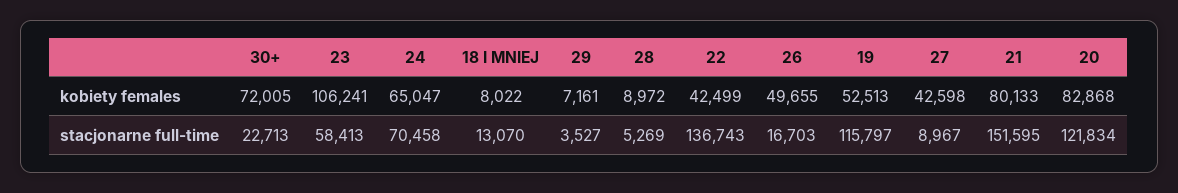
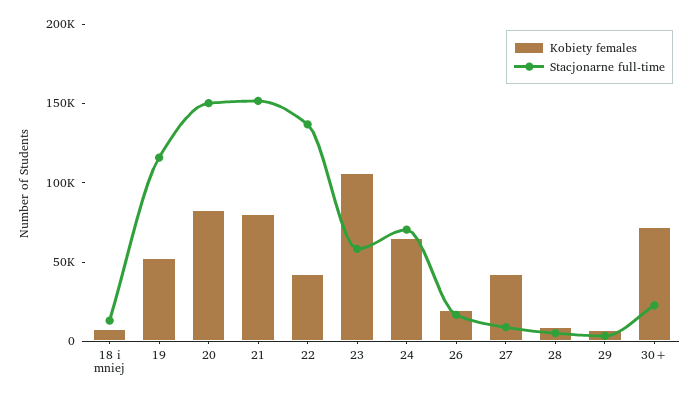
kobiety females, 26: 49655 -> 20000
stacjonarne full-time, 20: 121834 -> 150000

